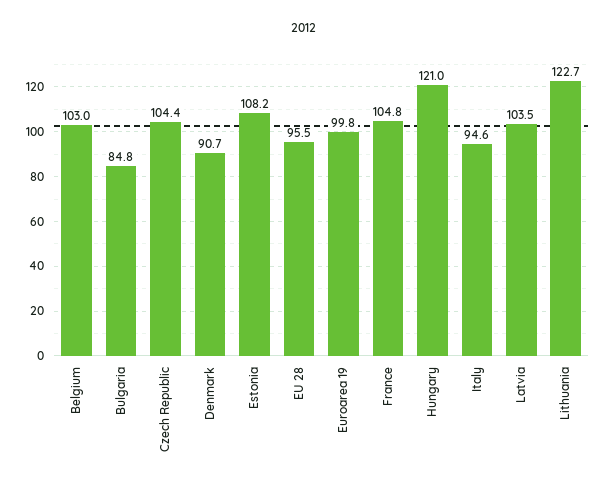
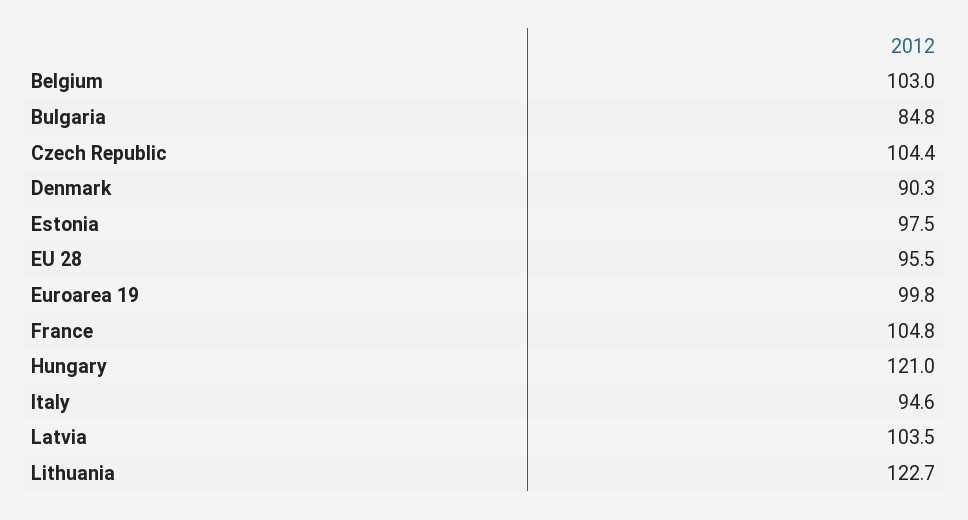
Denmark: 90.7 -> 90.3
Estonia: 108.2 -> 97.5

